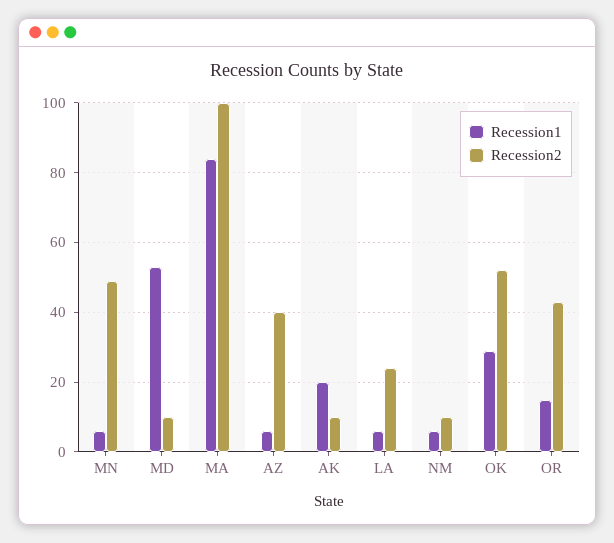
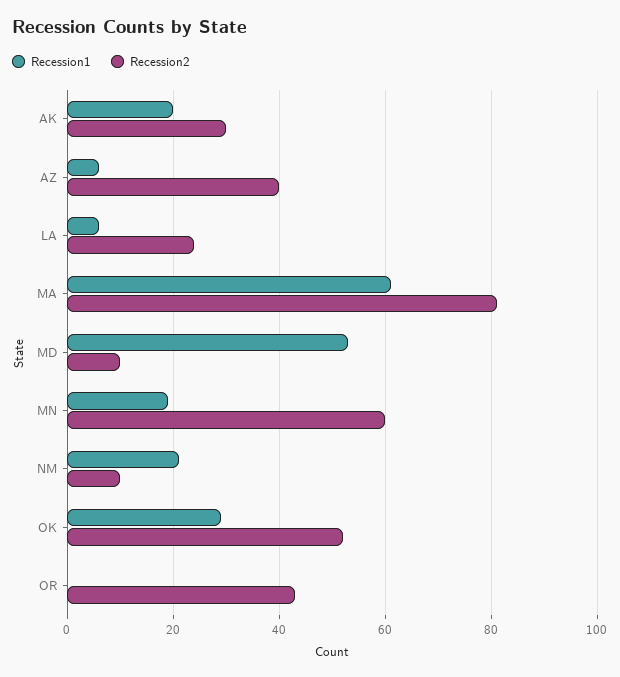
Recession1, MN: 5 -> 20
Recession2, MN: 50 -> 60
Recession1, MA: 85 -> 60
Recession2, MA: 100 -> 80
Recession2, AK: 10 -> 30
Recession1, NM: 5 -> 20
Recession1, OR: 15 -> 0

